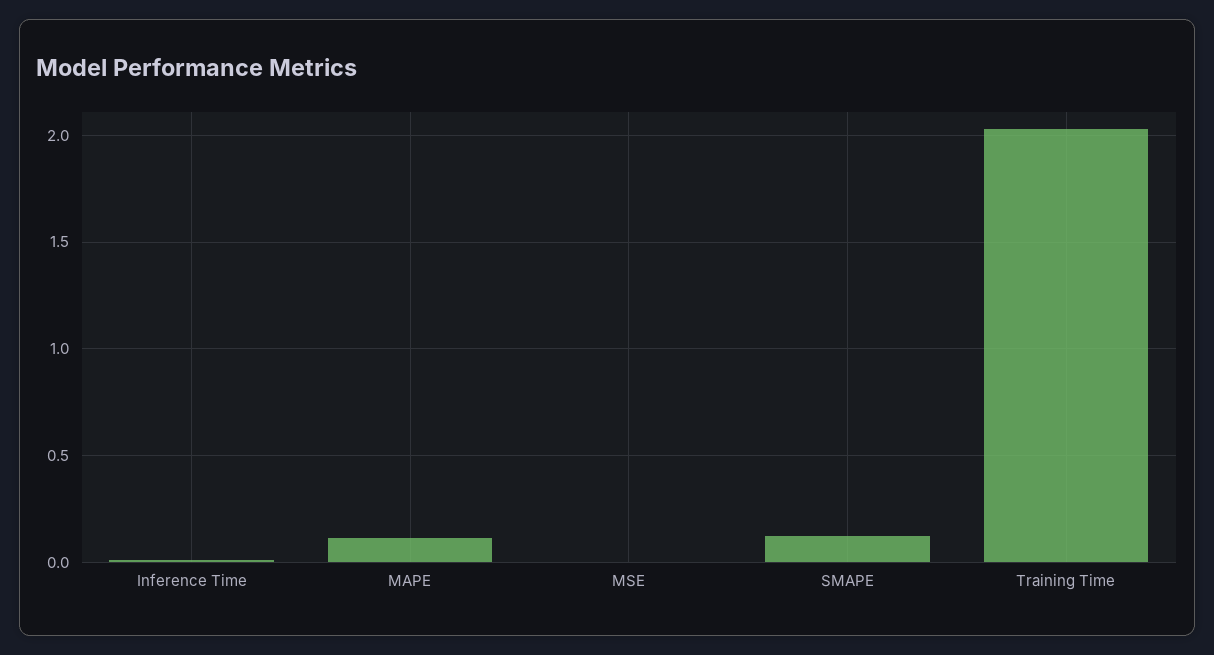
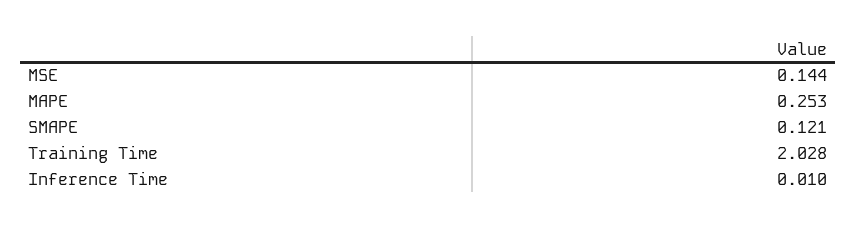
MAPE: 0.1 -> 0.253
MSE: 0 -> 0.144

